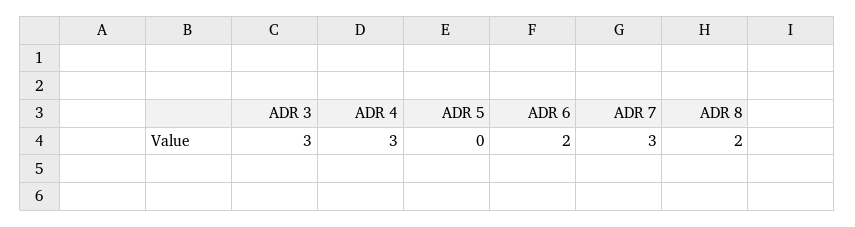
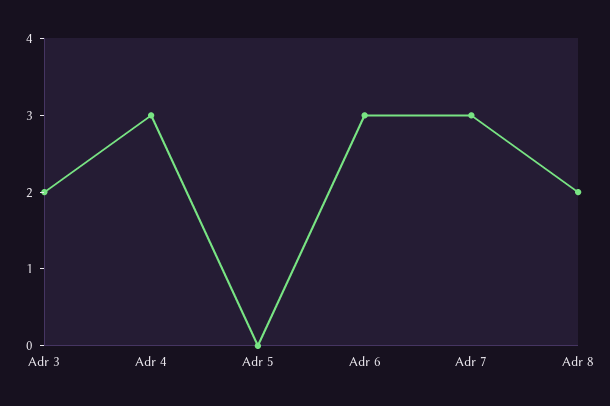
ADR 3: 3 -> 2
ADR 6: 2 -> 3

